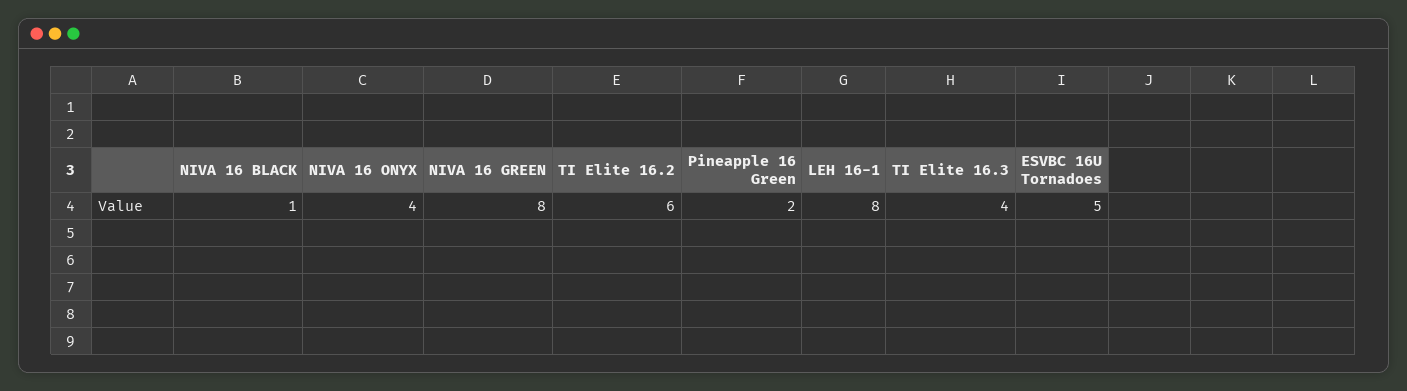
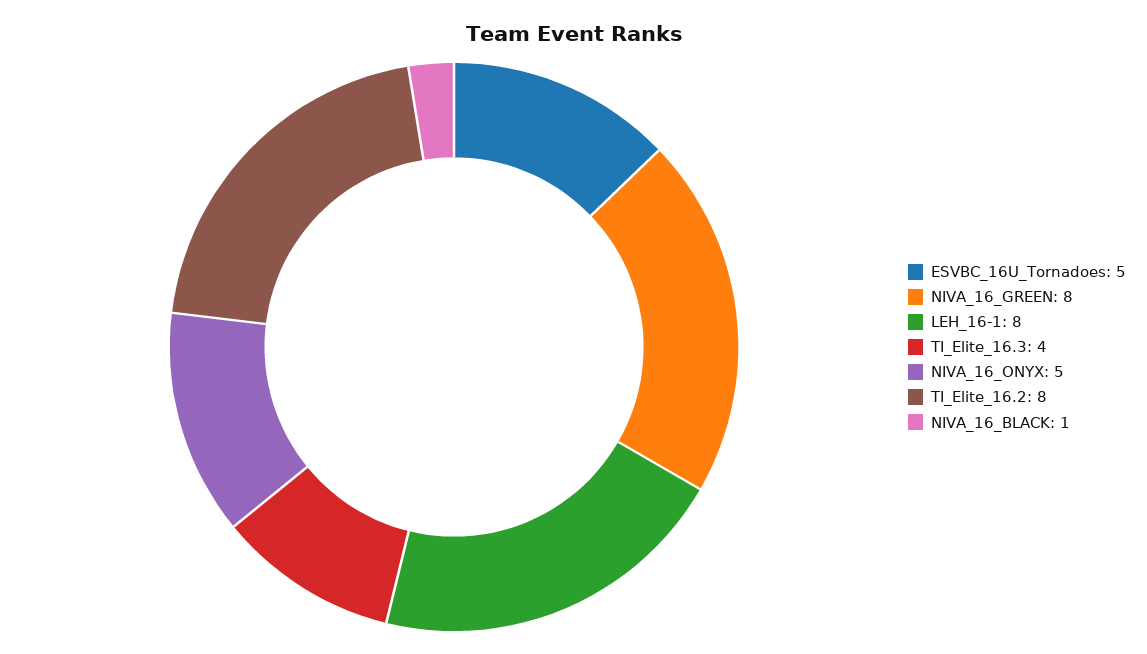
NIVA 16 ONYX: 4 -> 5
TI Elite 16.2: 6 -> 8
Pineapple 16 Green: 2 -> none

